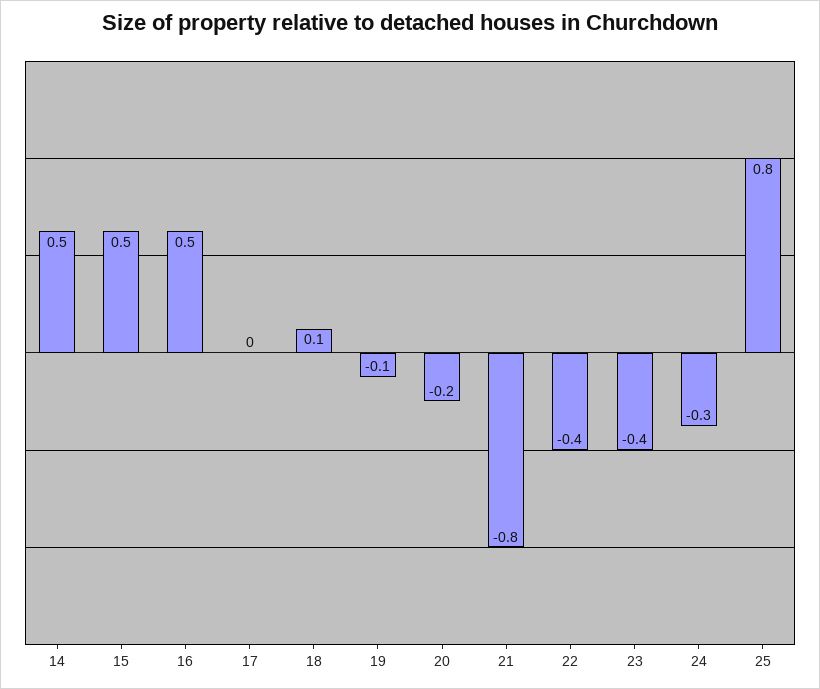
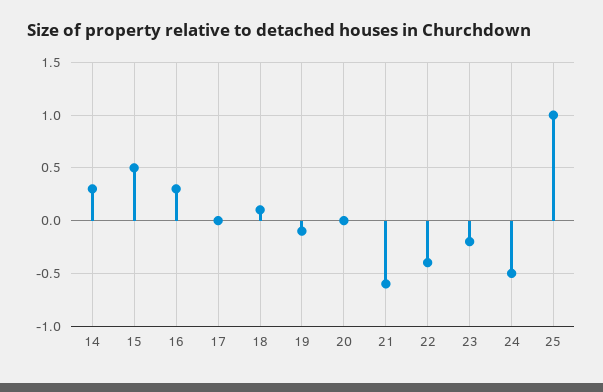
14: 0.5 -> 0.3
16: 0.5 -> 0.3
20: -0.2 -> 0
21: -0.8 -> -0.6
23: -0.4 -> -0.2
24: -0.3 -> -0.5
25: 0.8 -> 1

